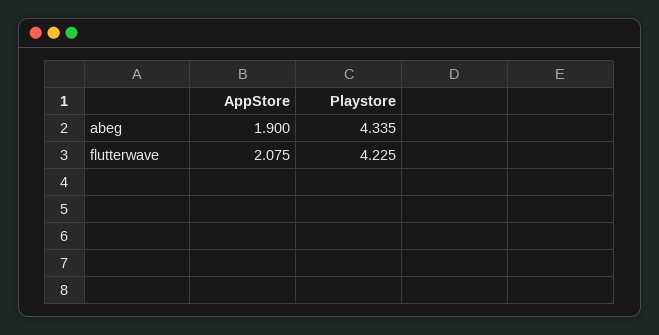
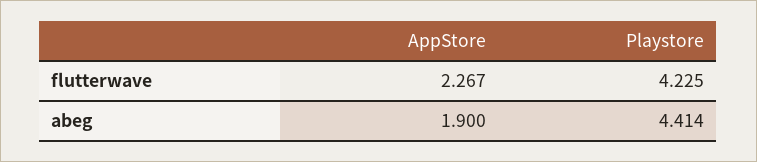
Playstore, abeg: 4.335 -> 4.414
AppStore, flutterwave: 2.075 -> 2.267

